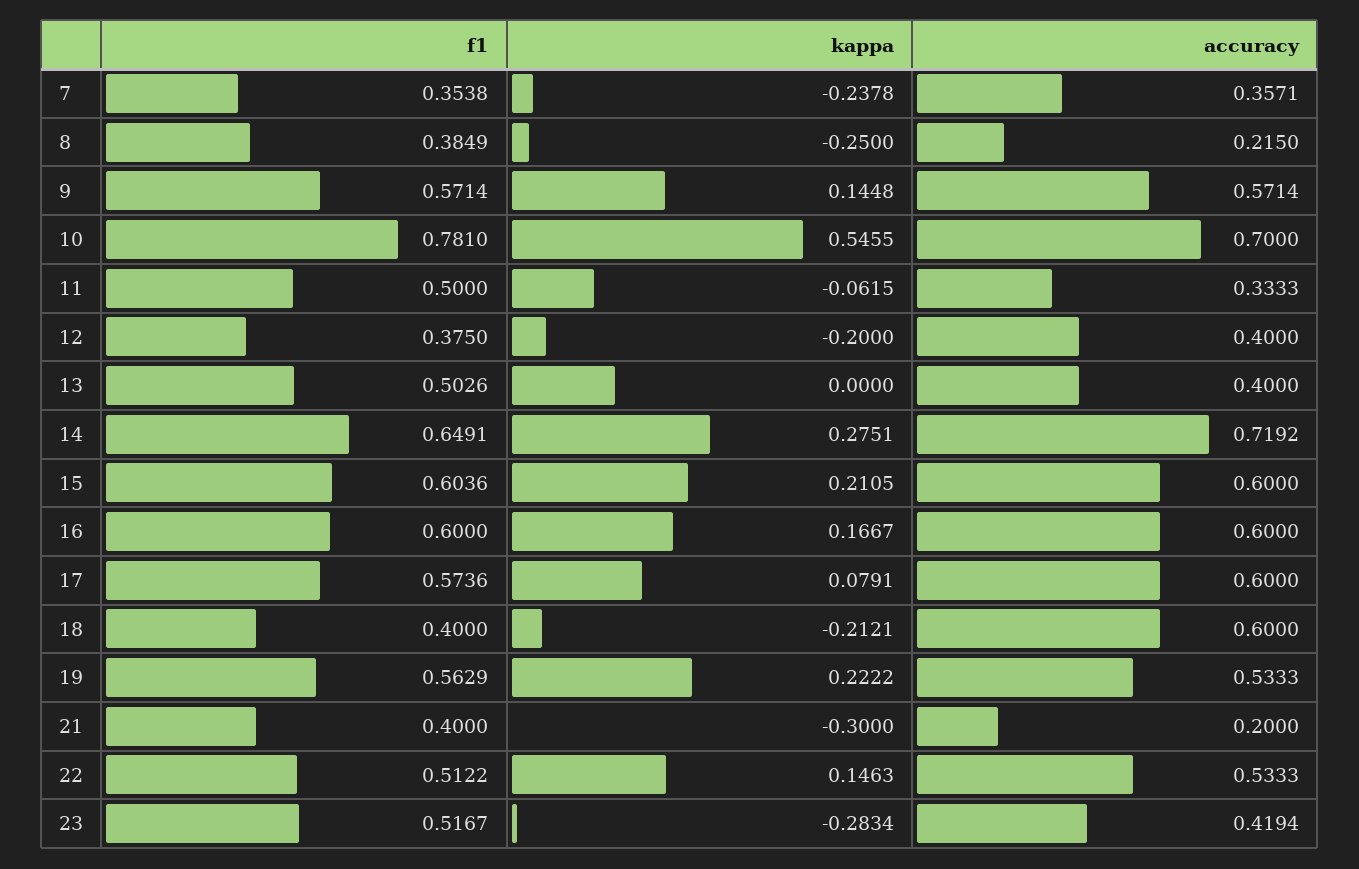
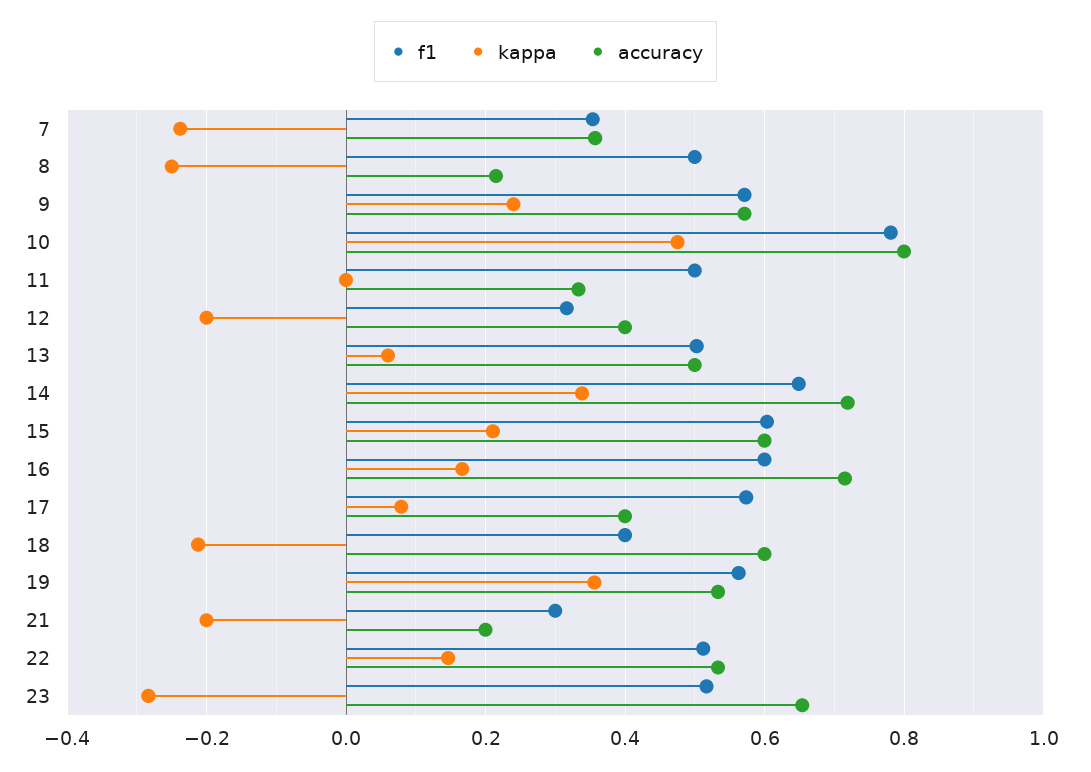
f1, 8: 0.3849 -> 0.5
kappa, 9: 0.1448 -> 0.24
kappa, 10: 0.5455 -> 0.48
accuracy, 10: 0.7 -> 0.8
kappa, 11: -0.0615 -> 0
f1, 12: 0.375 -> 0.32
kappa, 13: 0 -> 0.06
accuracy, 13: 0.4 -> 0.5
kappa, 14: 0.2751 -> 0.34
accuracy, 16: 0.6 -> 0.72
accuracy, 17: 0.6 -> 0.4
kappa, 19: 0.2222 -> 0.36
f1, 21: 0.4 -> 0.3
kappa, 21: -0.3 -> -0.2
accuracy, 23: 0.4194 -> 0.66

